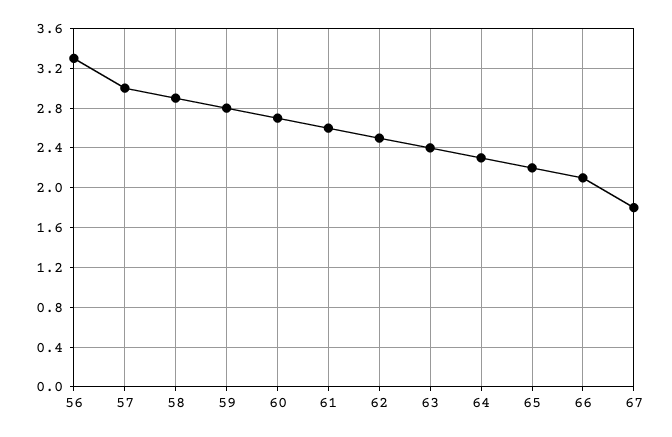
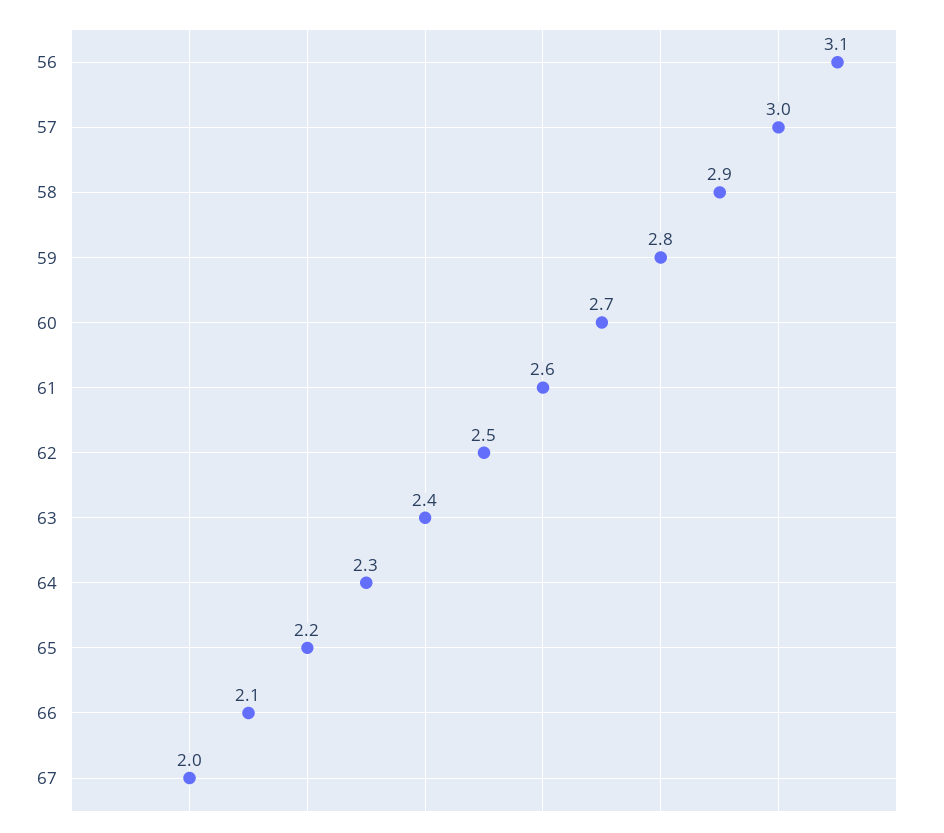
56: 3.3 -> 3.1
67: 1.8 -> 2

